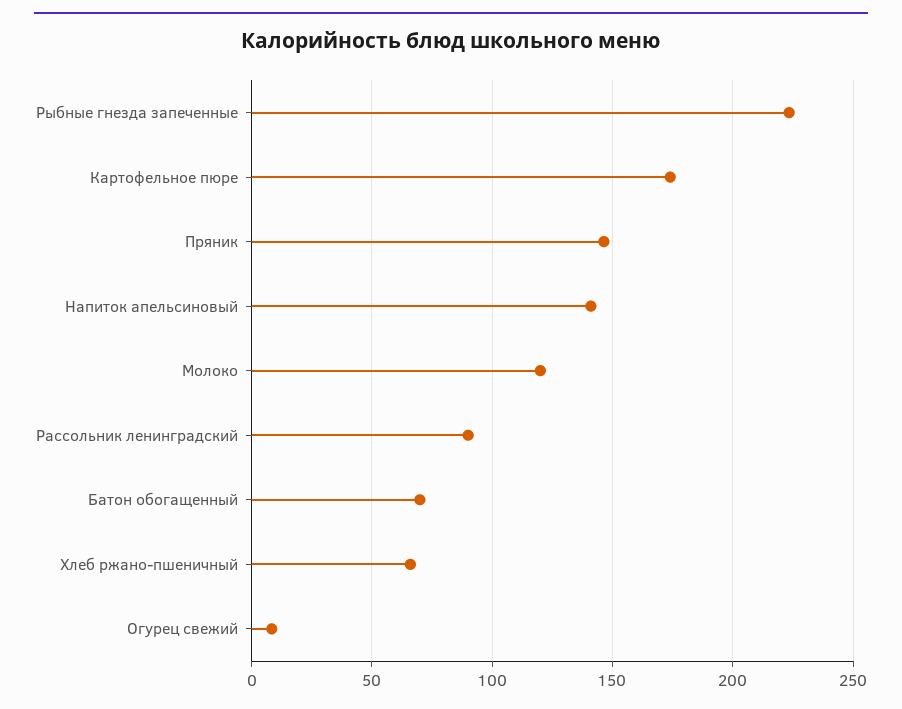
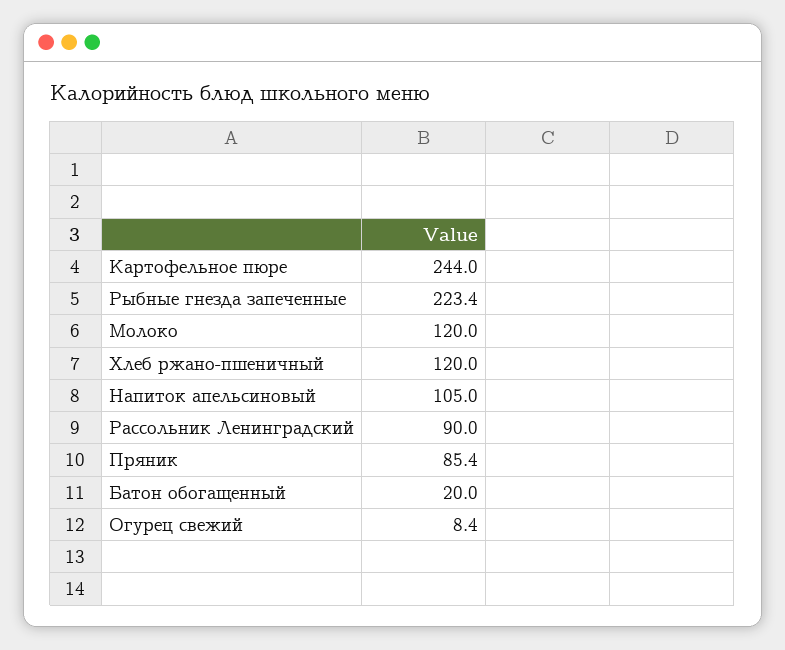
Картофельное пюре: 175 -> 244
Пряник: 145 -> 85.4
Напиток апельсиновый: 140 -> 105
Батон обогащенный: 70 -> 20
Хлеб ржано-пшеничный: 65 -> 120

